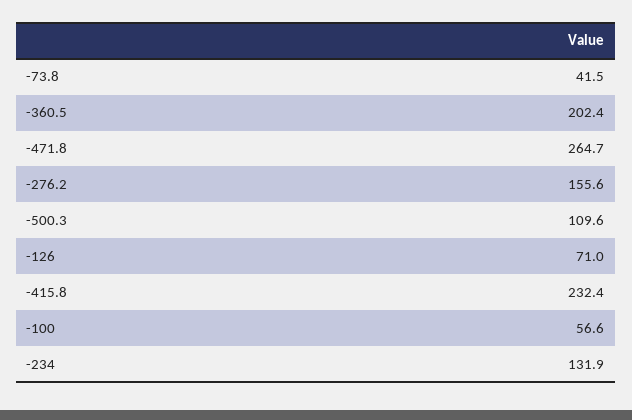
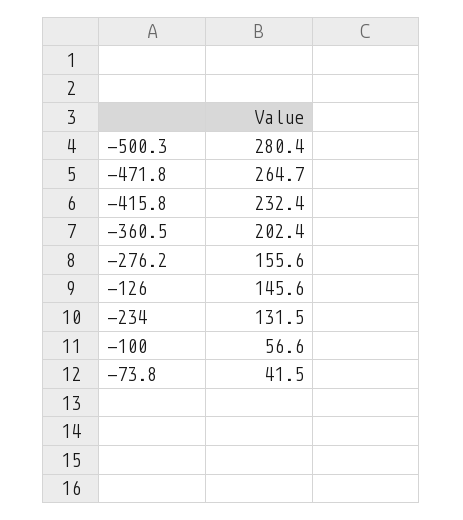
-500.3: 109.6 -> 280.4
-126: 71 -> 145.6
-234: 131.9 -> 131.5

